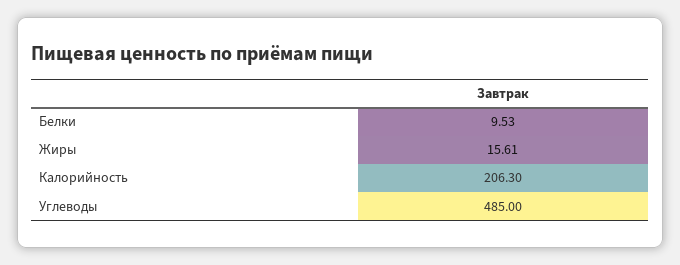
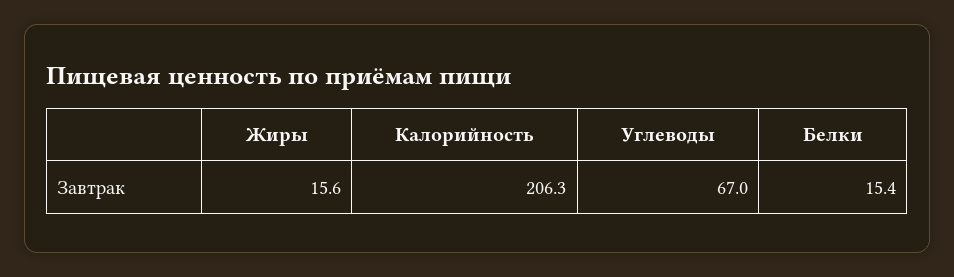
Белки: 9.53 -> 15.4
Углеводы: 485 -> 67

